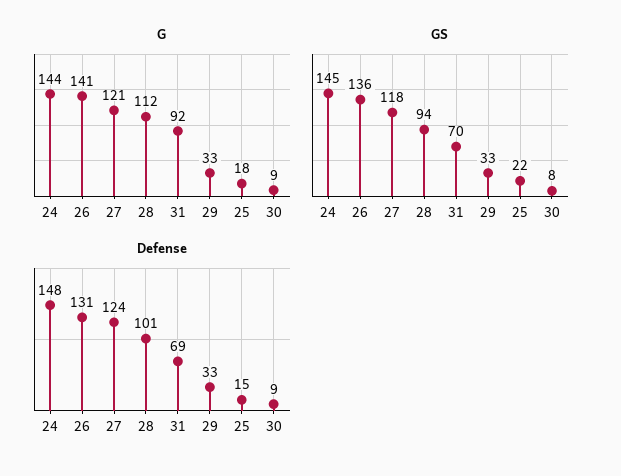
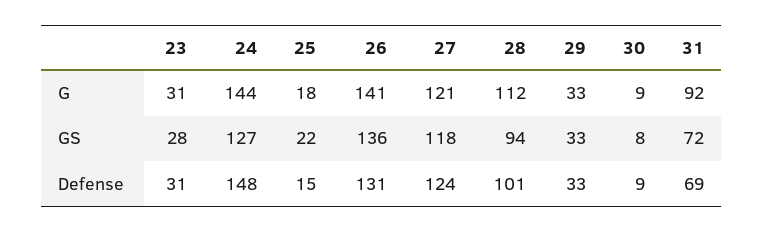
GS, 24: 145 -> 127
GS, 31: 70 -> 72
G, 23: none -> 31
GS, 23: none -> 28
Defense, 23: none -> 31

